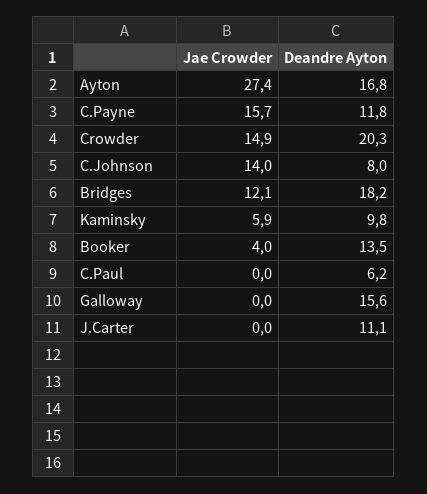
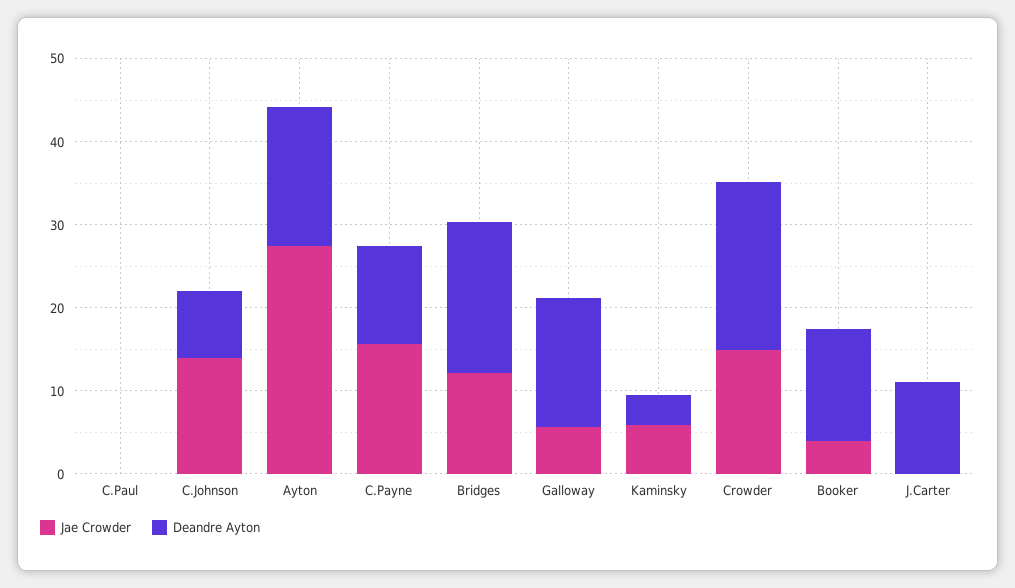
Deandre Ayton, Kaminsky: 9.8 -> 4
Deandre Ayton, C.Paul: 6.2 -> 0
Jae Crowder, Galloway: 0 -> 6

